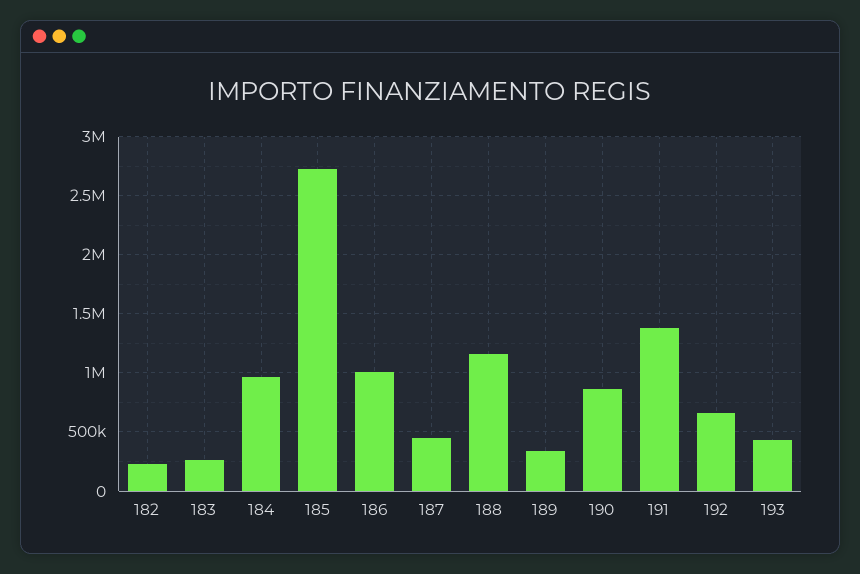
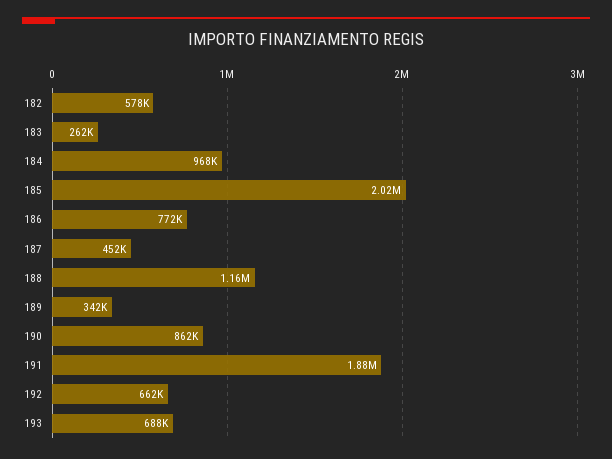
182: 200000 -> 578000
185: 2700000 -> 2020000
186: 1000000 -> 772000
191: 1400000 -> 1880000
193: 400000 -> 688000

